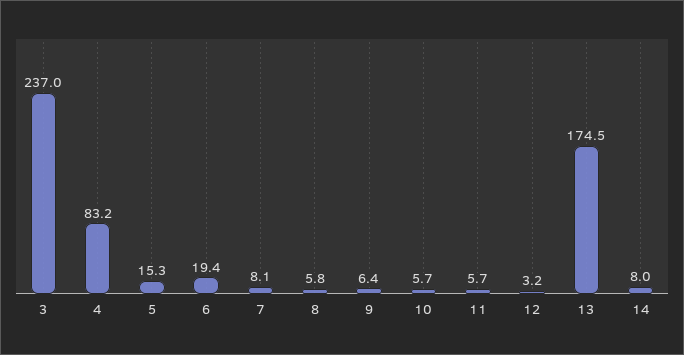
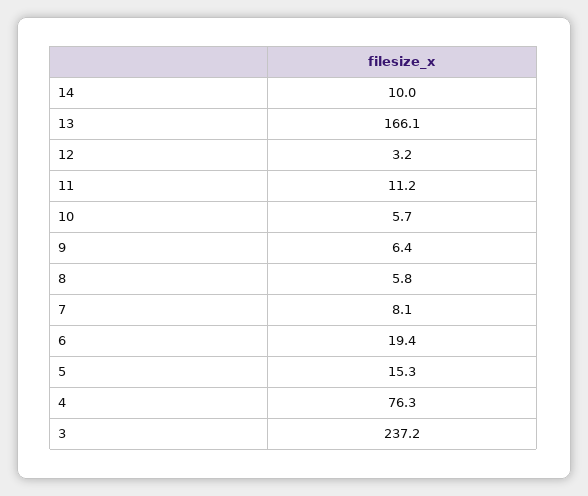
3: 237 -> 237.2
4: 83.2 -> 76.3
11: 5.7 -> 11.2
13: 174.5 -> 166.1
14: 8 -> 10

